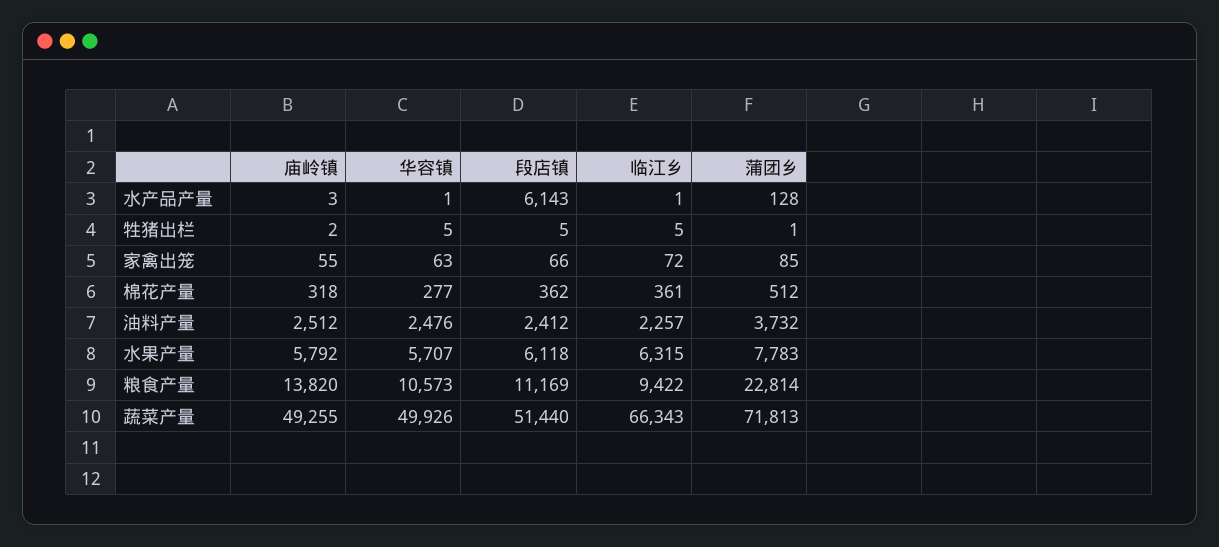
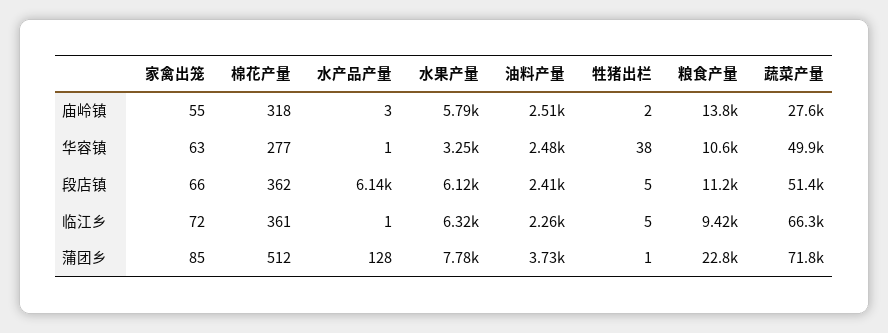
华容镇, 牲猪出栏: 5 -> 38
华容镇, 水果产量: 5707 -> 3250
庙岭镇, 蔬菜产量: 49255 -> 27600

